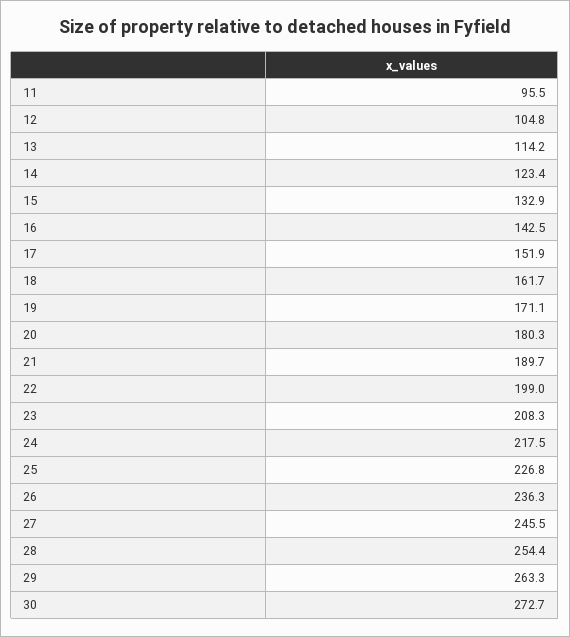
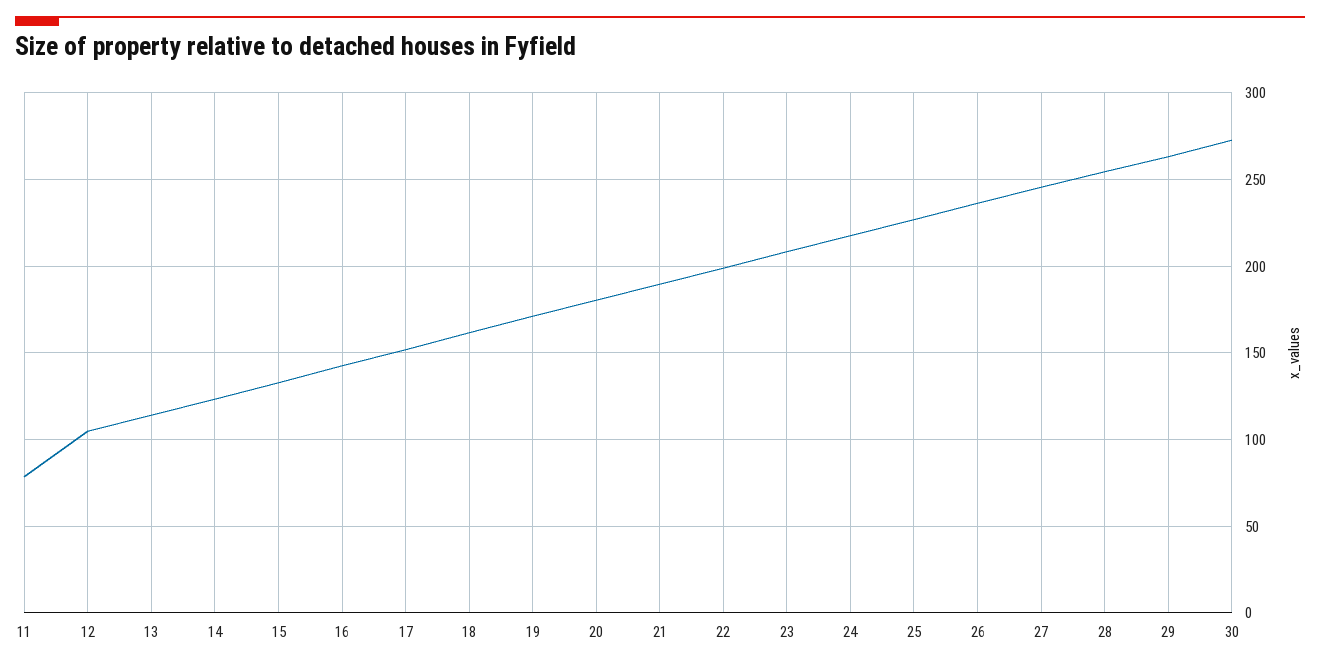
11: 95.5 -> 80

